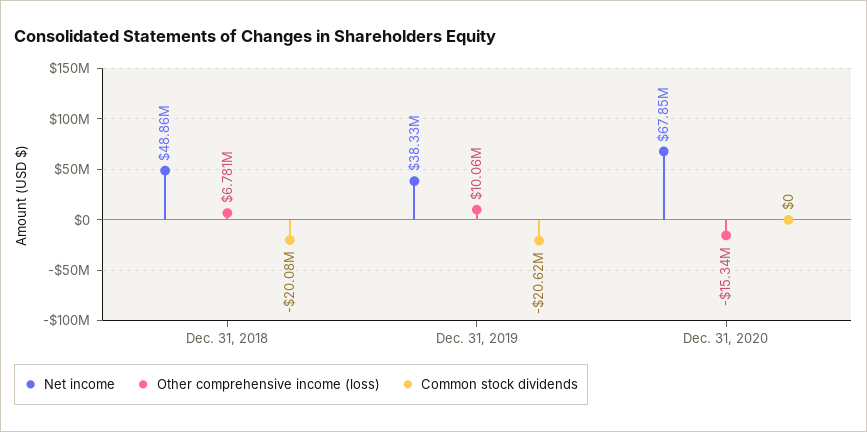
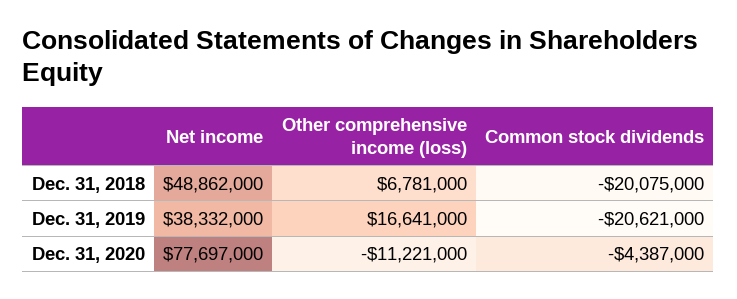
Other comprehensive income (loss), Dec. 31, 2019: 10060000 -> 16641000
Net income, Dec. 31, 2020: 67850000 -> 77697000
Other comprehensive income (loss), Dec. 31, 2020: -15340000 -> -11221000
Common stock dividends, Dec. 31, 2020: 0 -> -4387000

